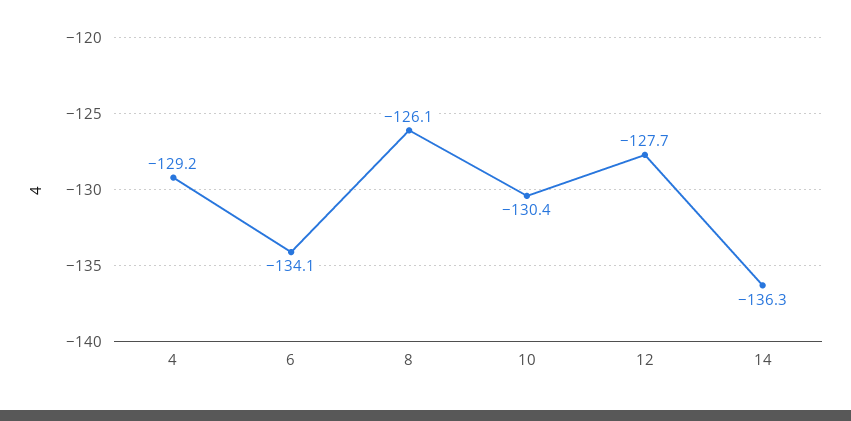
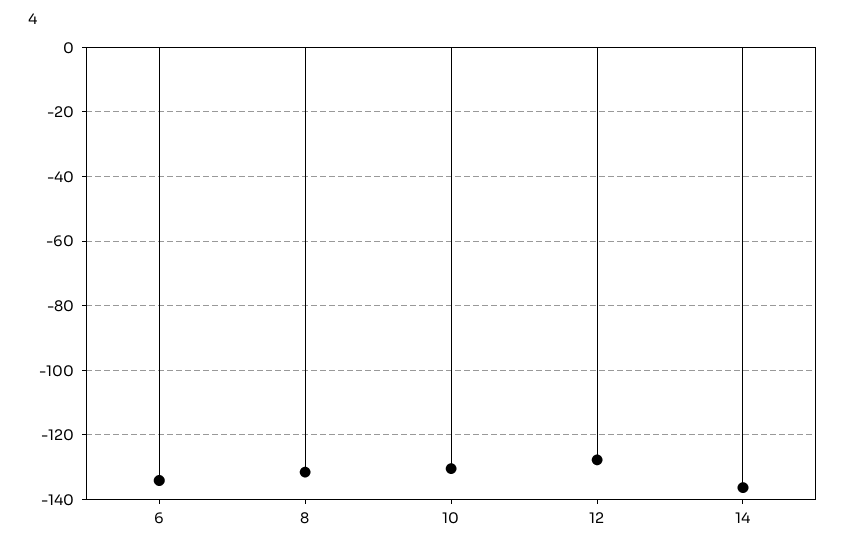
4: -129.2 -> none
8: -126.1 -> -132

